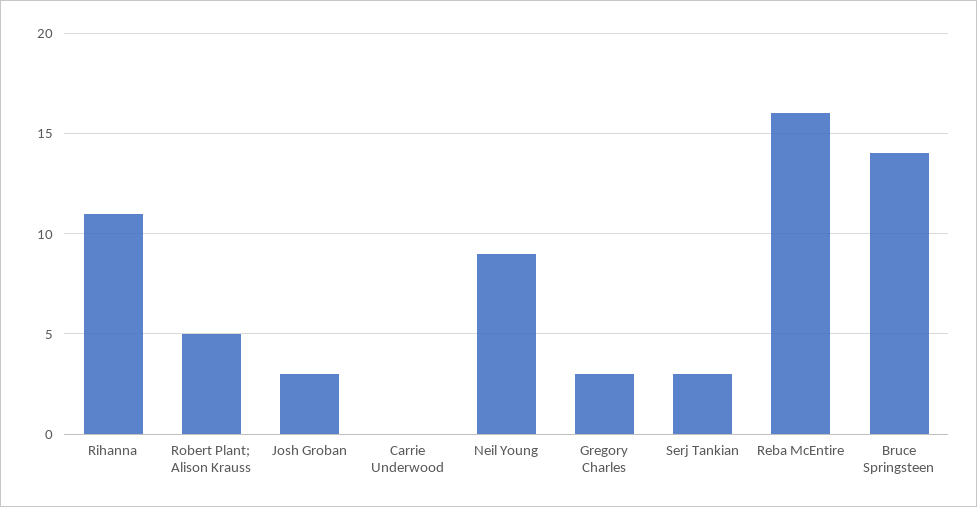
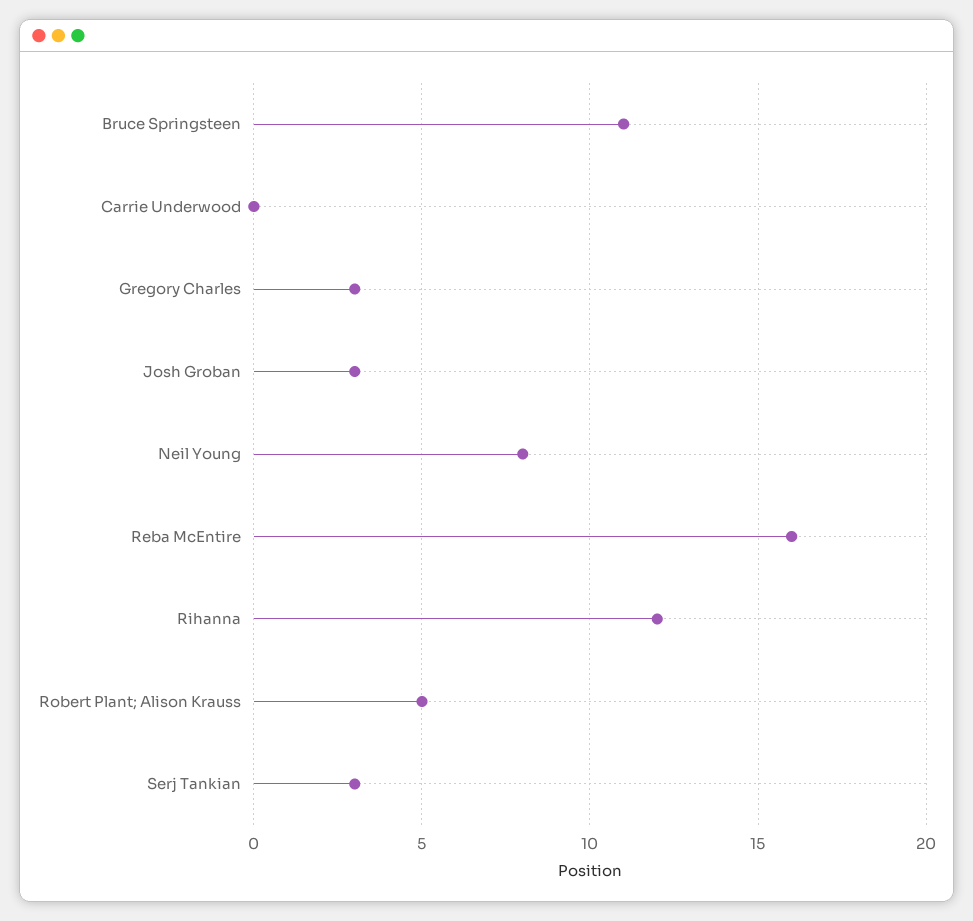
Rihanna: 11 -> 12
Neil Young: 9 -> 8
Bruce Springsteen: 14 -> 11

